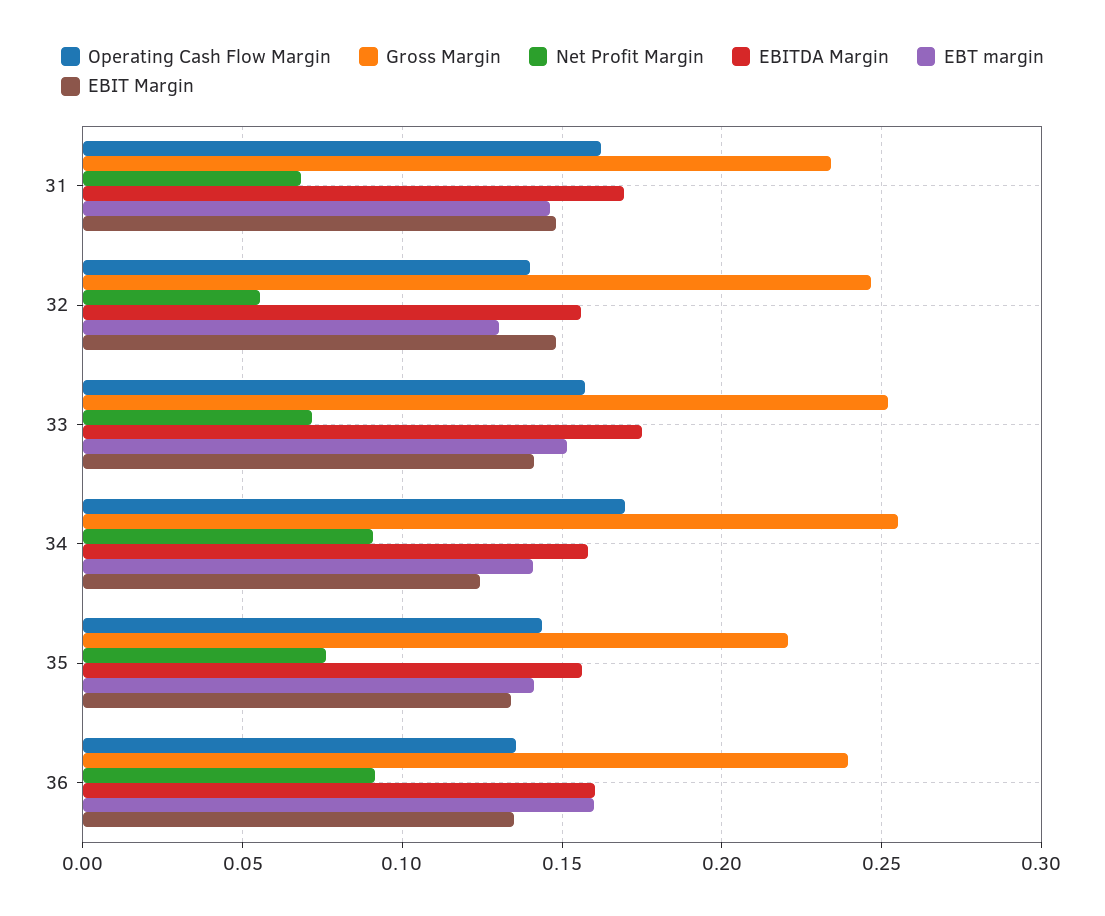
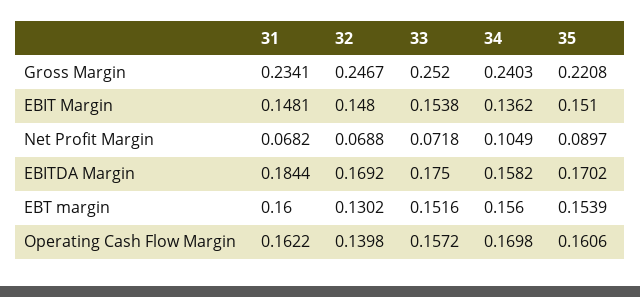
EBITDA Margin, 31: 0.17 -> 0.1844
EBT margin, 31: 0.145 -> 0.16
Net Profit Margin, 32: 0.055 -> 0.0688
EBITDA Margin, 32: 0.155 -> 0.1692
EBIT Margin, 33: 0.14 -> 0.1538
Gross Margin, 34: 0.255 -> 0.2403
Net Profit Margin, 34: 0.09 -> 0.1049
EBT margin, 34: 0.14 -> 0.156
EBIT Margin, 34: 0.125 -> 0.1362
Operating Cash Flow Margin, 35: 0.145 -> 0.1606
Net Profit Margin, 35: 0.075 -> 0.0897
EBITDA Margin, 35: 0.155 -> 0.1702
EBT margin, 35: 0.14 -> 0.1539
EBIT Margin, 35: 0.135 -> 0.151
Operating Cash Flow Margin, 36: 0.135 -> none
Gross Margin, 36: 0.24 -> none
Net Profit Margin, 36: 0.09 -> none
EBITDA Margin, 36: 0.16 -> none
EBT margin, 36: 0.16 -> none
EBIT Margin, 36: 0.135 -> none

